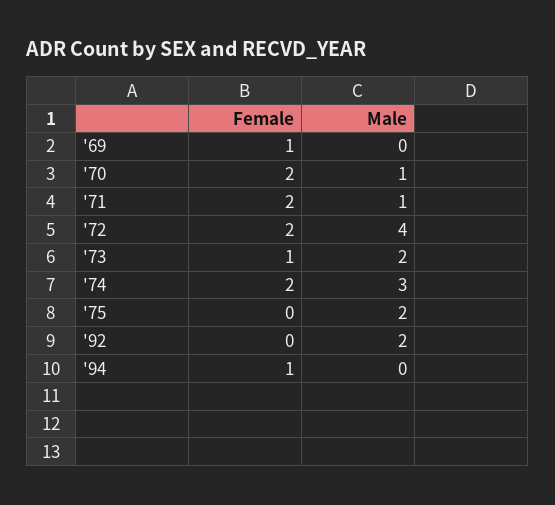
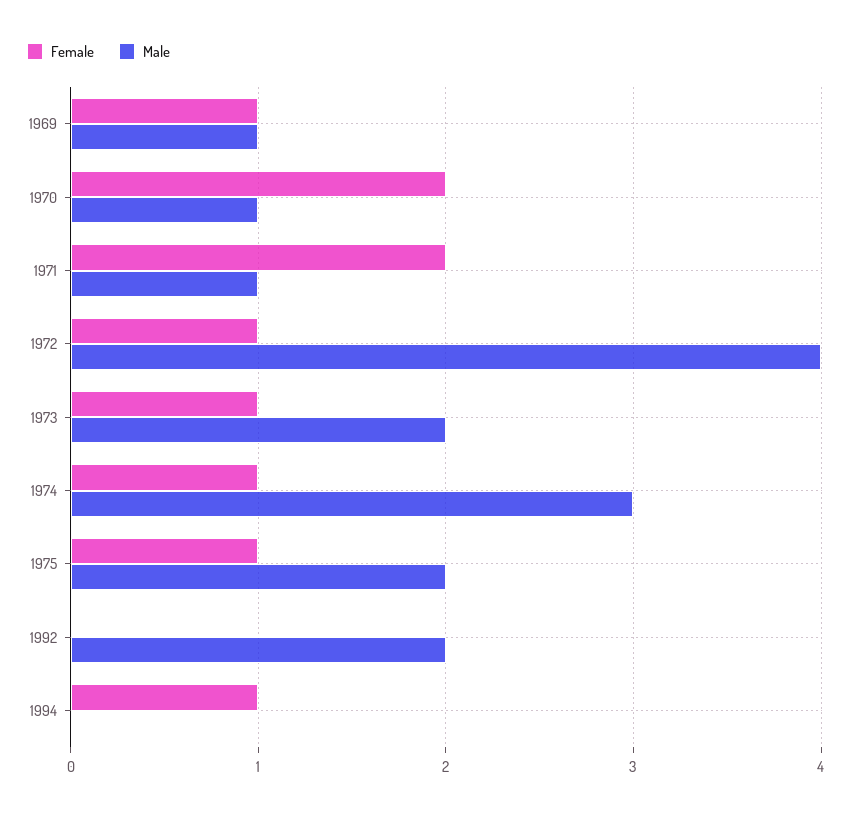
Male, '69: 0 -> 1
Female, '72: 2 -> 1
Female, '74: 2 -> 1
Female, '75: 0 -> 1

